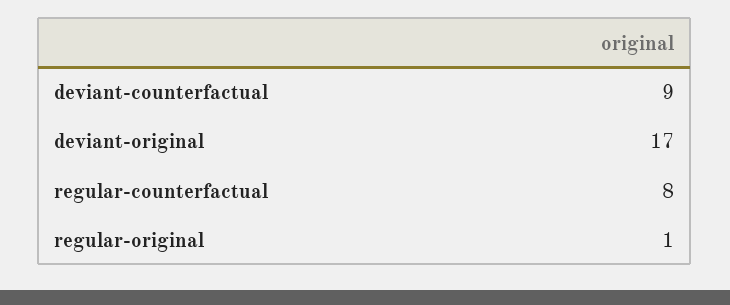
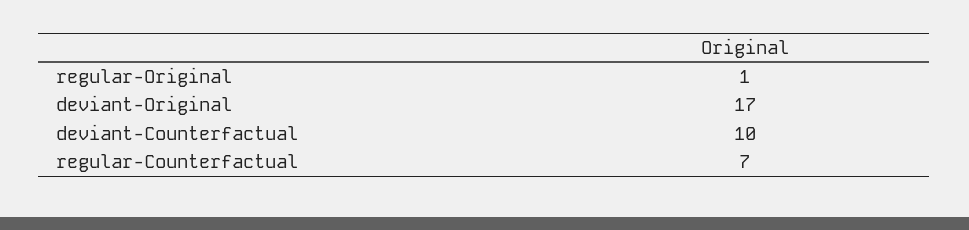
deviant-counterfactual: 9 -> 10
regular-counterfactual: 8 -> 7

